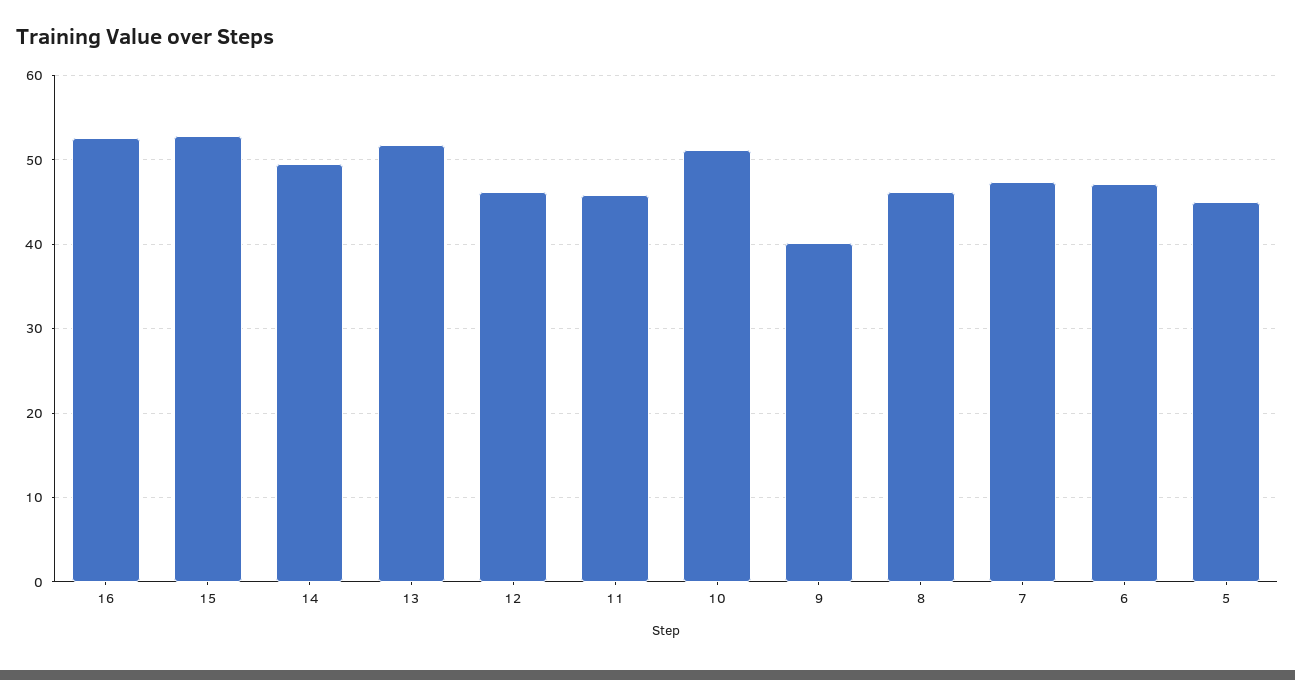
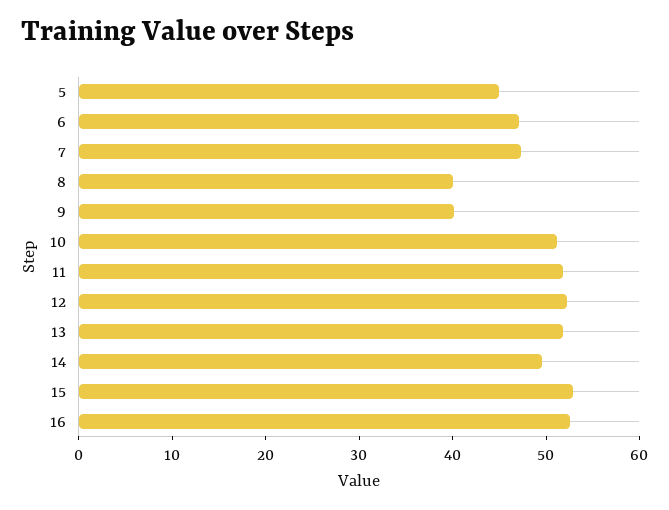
12: 46 -> 52
11: 46 -> 52
8: 46 -> 40

